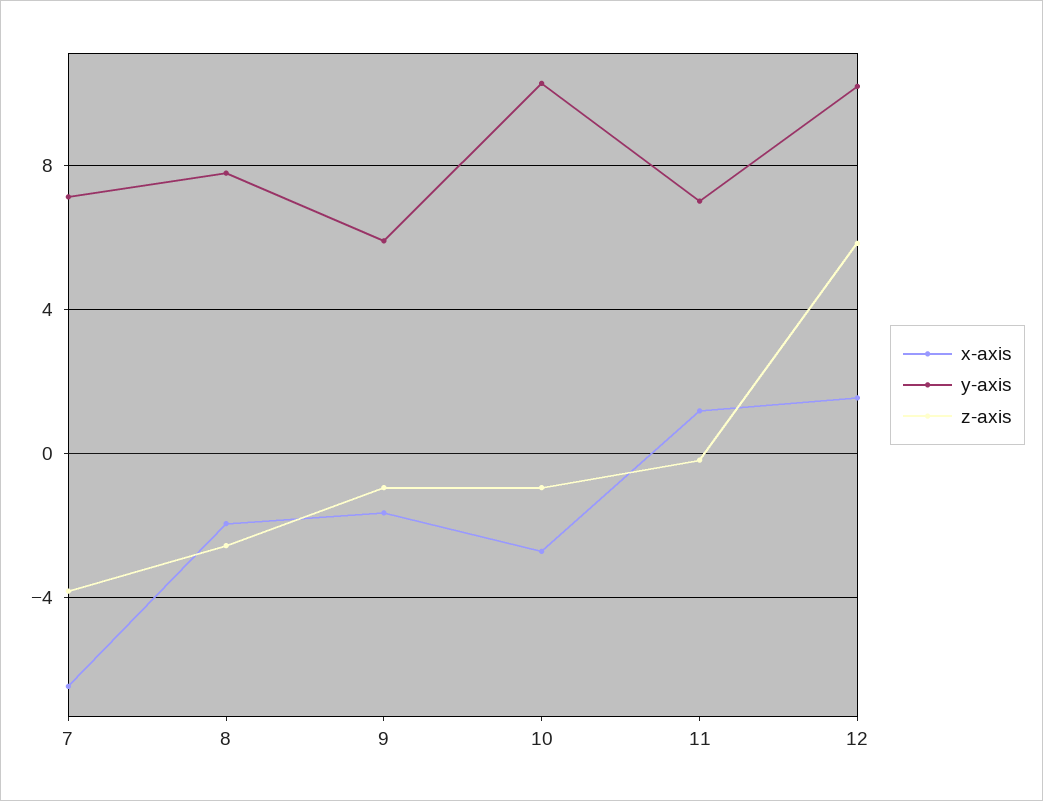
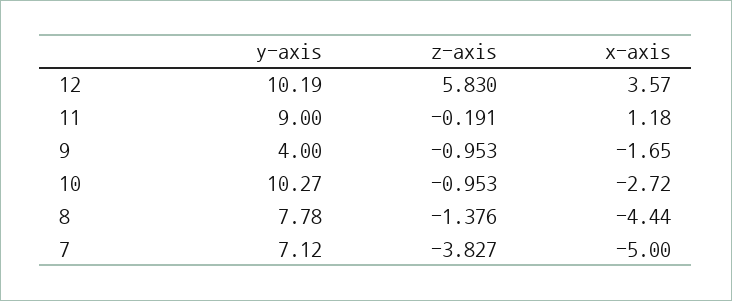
x-axis, 7: -6.5 -> -5
x-axis, 8: -2 -> -4.44
z-axis, 8: -2.5 -> -1.376
y-axis, 9: 6 -> 4
y-axis, 11: 7 -> 9
x-axis, 12: 1.5 -> 3.57

